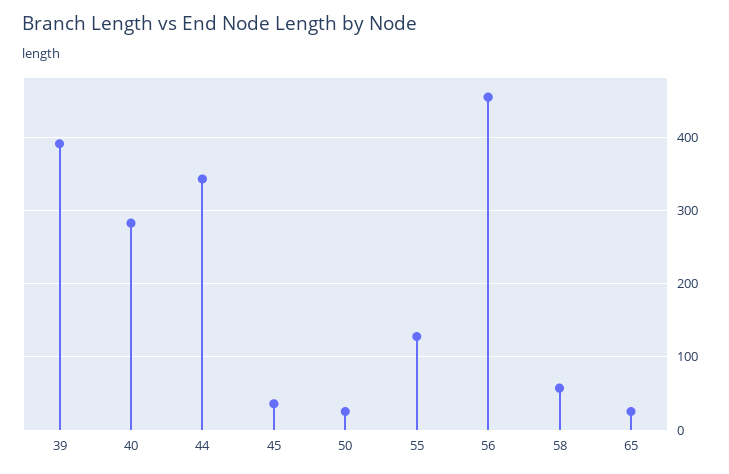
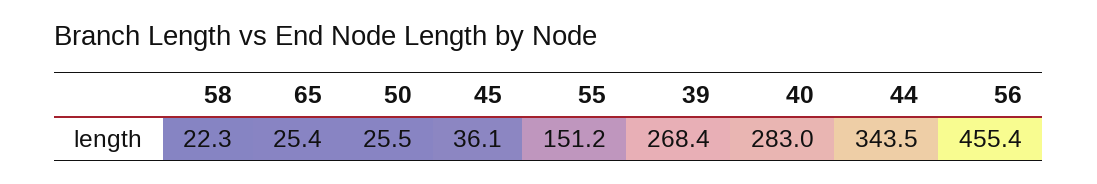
39: 390 -> 268.4
55: 130 -> 151.2
58: 60 -> 22.3

